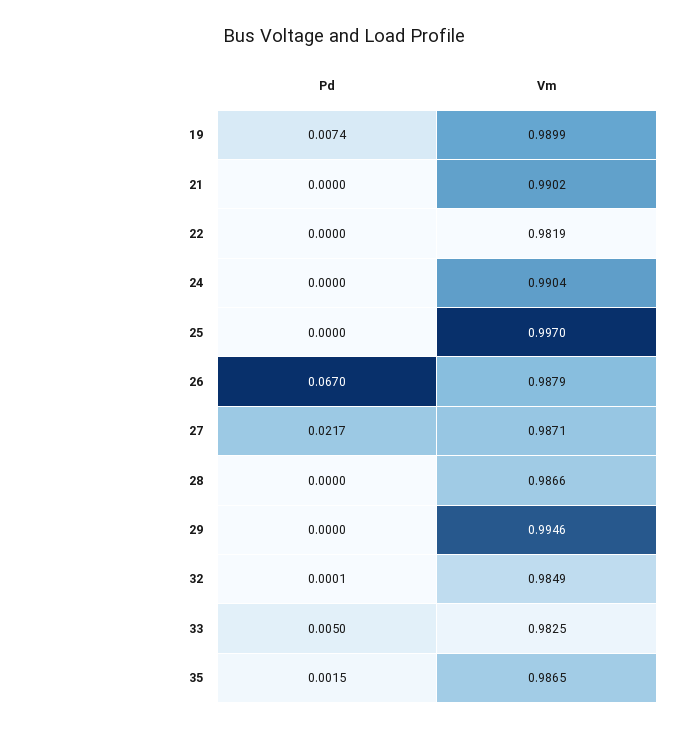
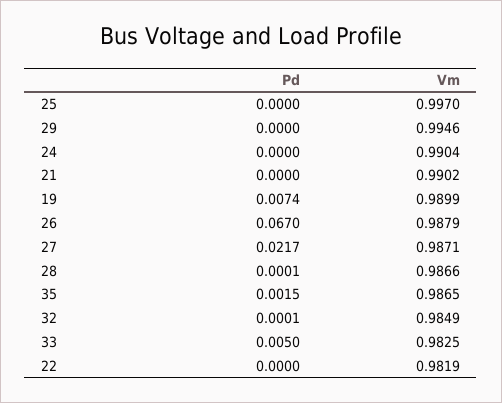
Pd, 28: 0 -> 0.0001

